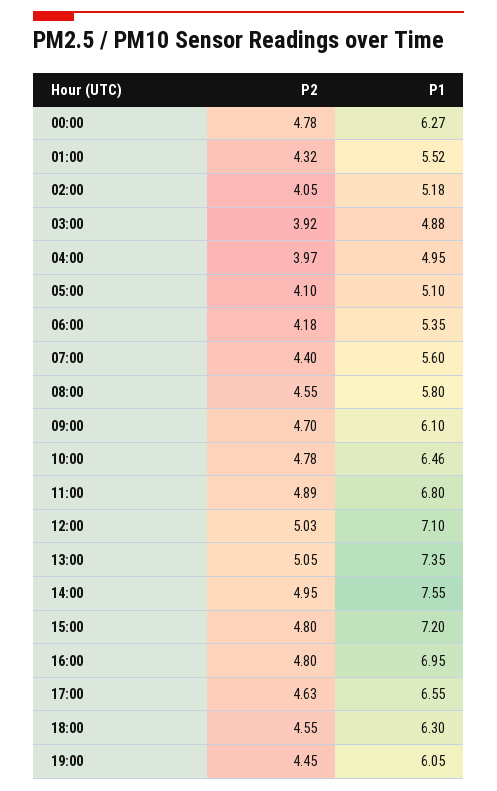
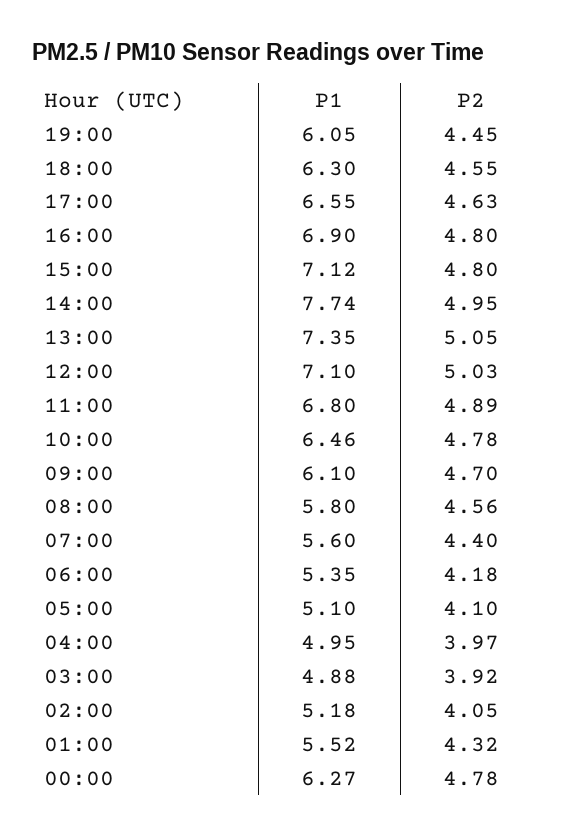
P2, 08:00: 4.55 -> 4.56
P1, 14:00: 7.55 -> 7.74
P1, 15:00: 7.2 -> 7.12
P1, 16:00: 6.95 -> 6.9

